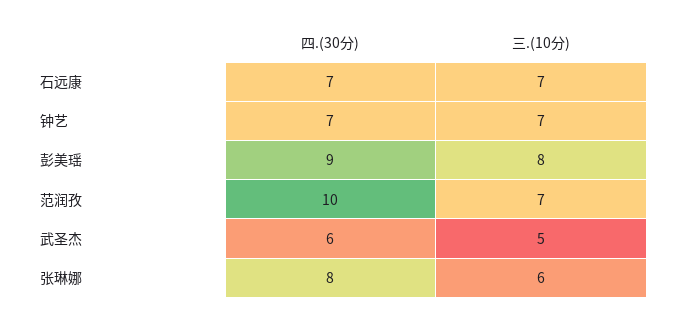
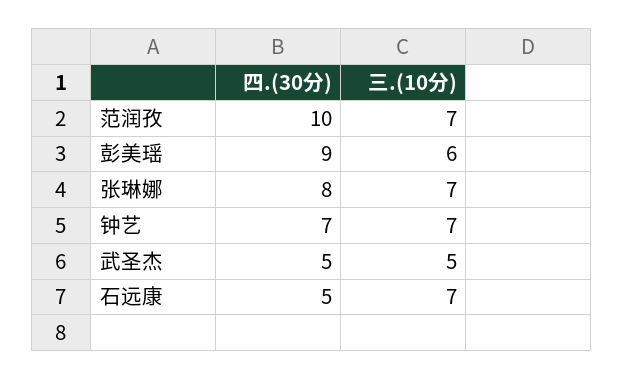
四.(30分), 石远康: 7 -> 5
三.(10分), 彭美瑶: 8 -> 6
四.(30分), 武圣杰: 6 -> 5
三.(10分), 张琳娜: 6 -> 7

